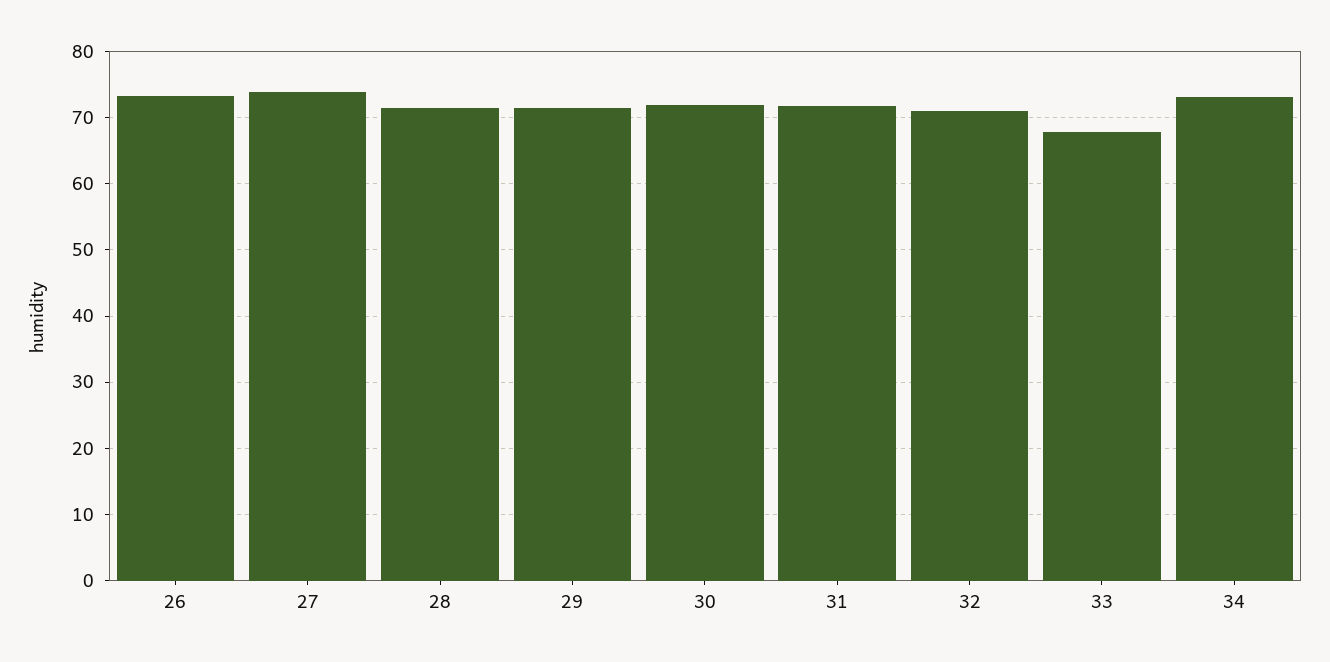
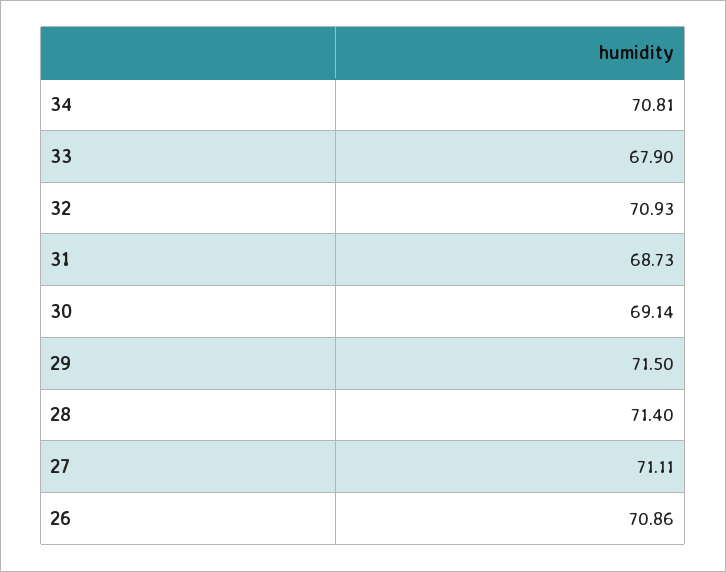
26: 73 -> 70.86
27: 74 -> 71.11
30: 72 -> 69.14
31: 72 -> 68.73
34: 73 -> 70.81

